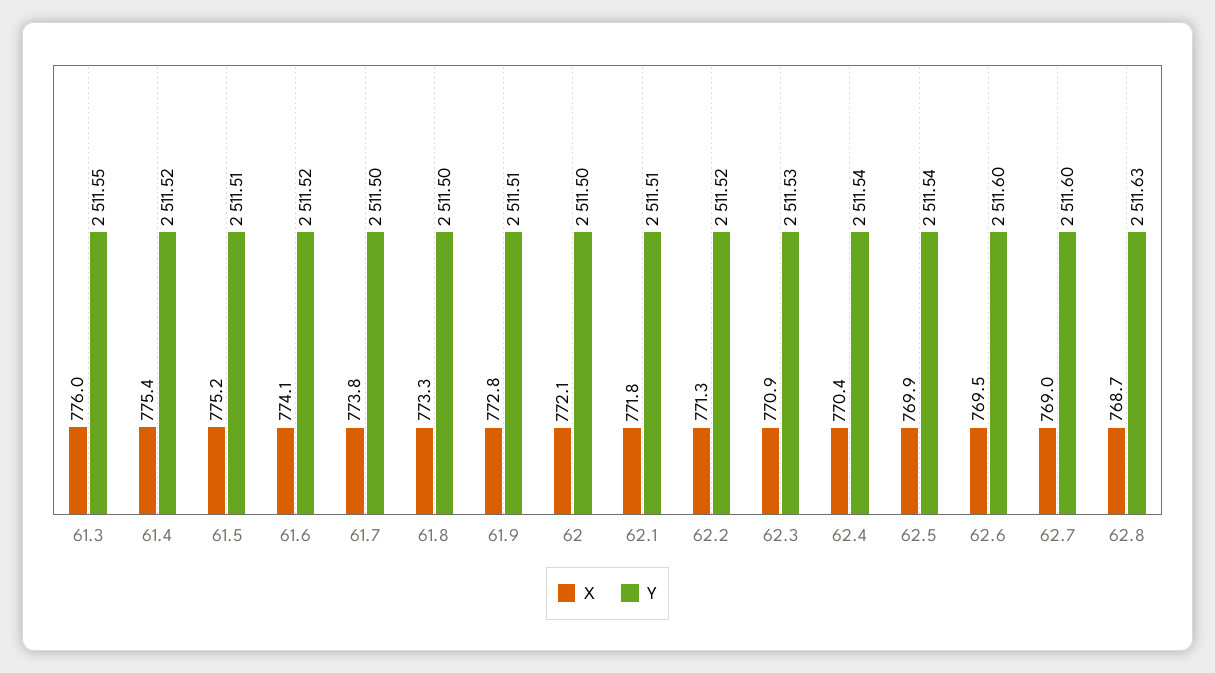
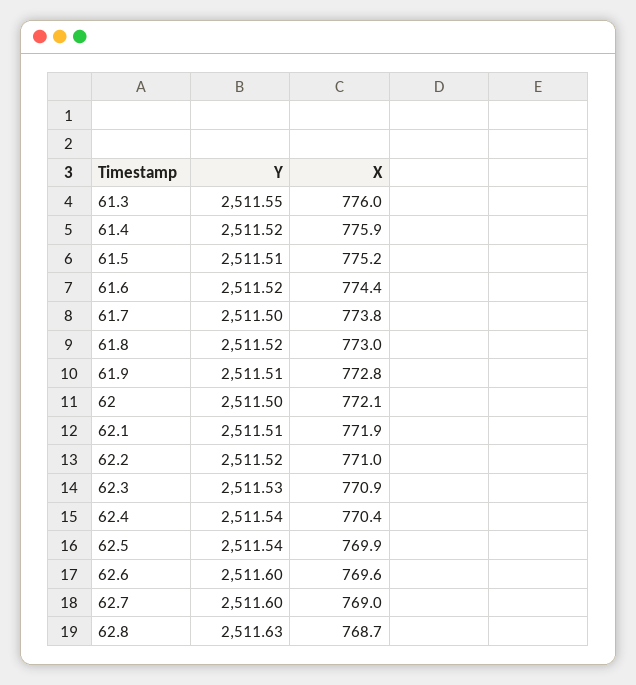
X, 61.4: 775.4 -> 775.9
X, 61.6: 774.1 -> 774.4
X, 61.8: 773.3 -> 773
Y, 61.8: 2511.5 -> 2511.52
X, 62.1: 771.8 -> 771.9
X, 62.2: 771.3 -> 771
X, 62.6: 769.5 -> 769.6

